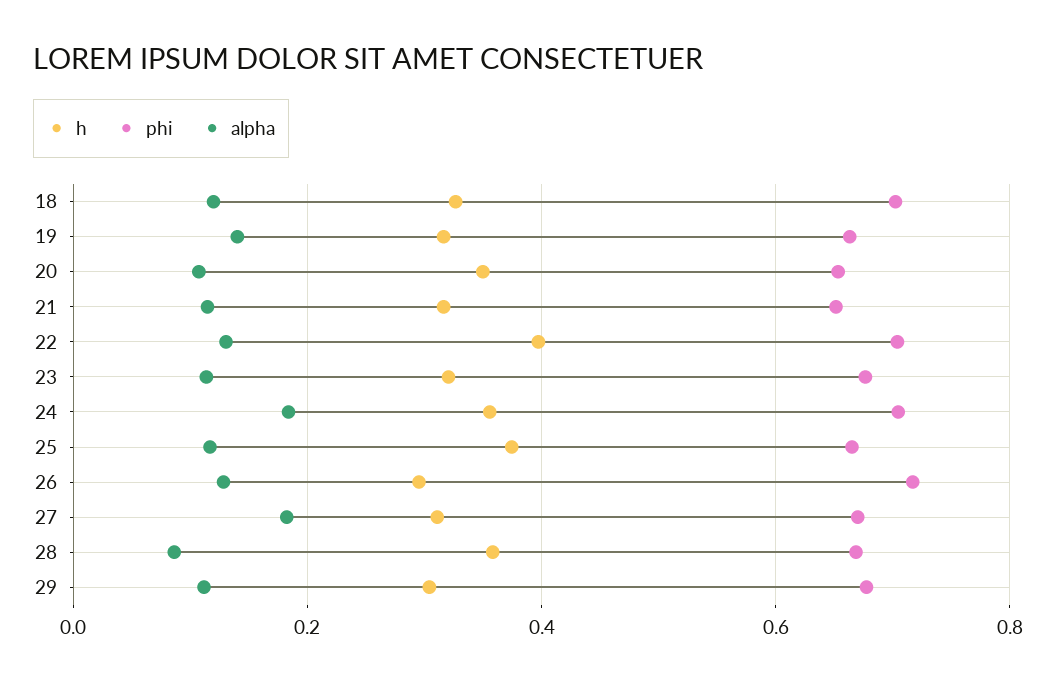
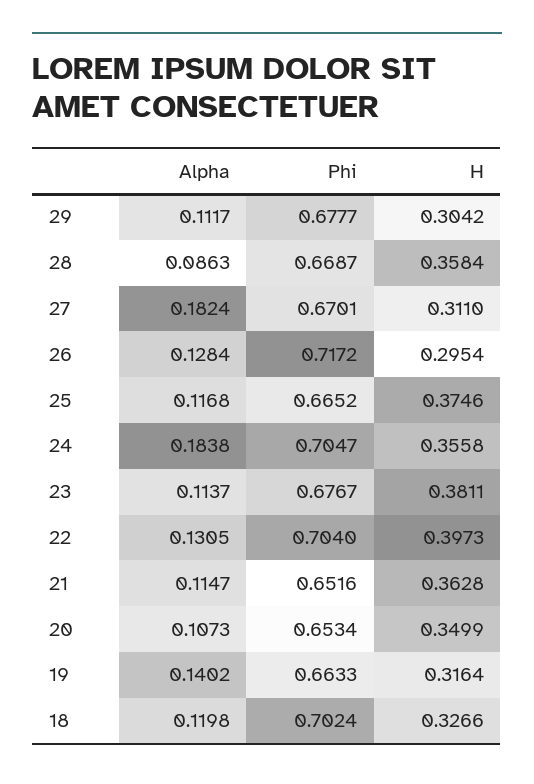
h, 21: 0.32 -> 0.3628
h, 23: 0.32 -> 0.3811

